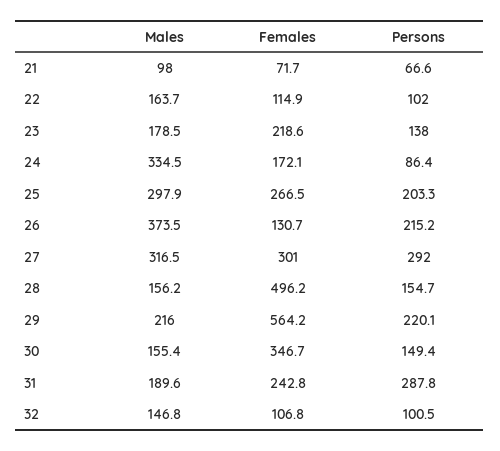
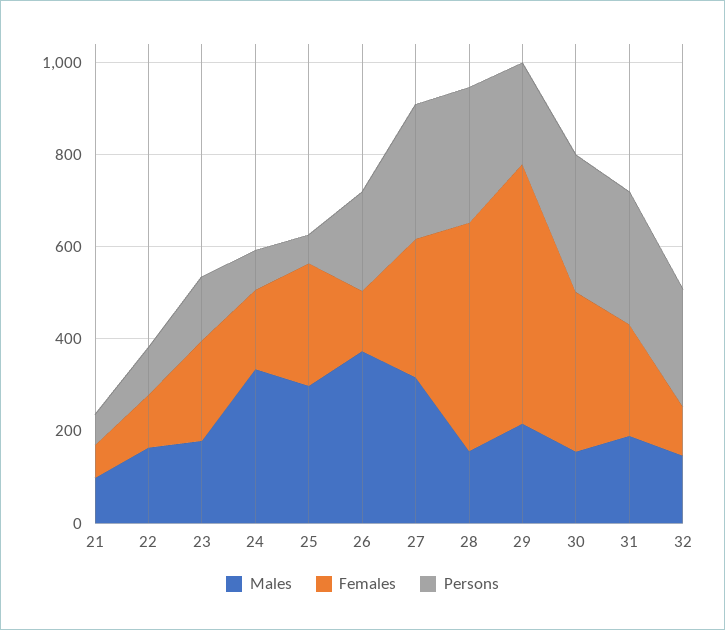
Persons, 25: 203.3 -> 50
Persons, 28: 154.7 -> 300
Persons, 30: 149.4 -> 300
Persons, 32: 100.5 -> 250

